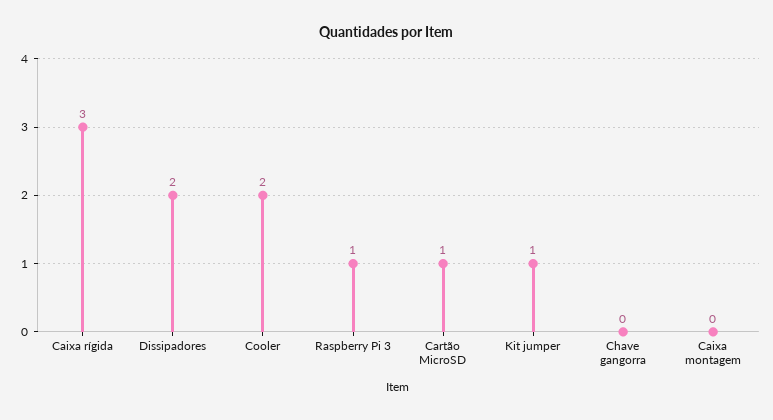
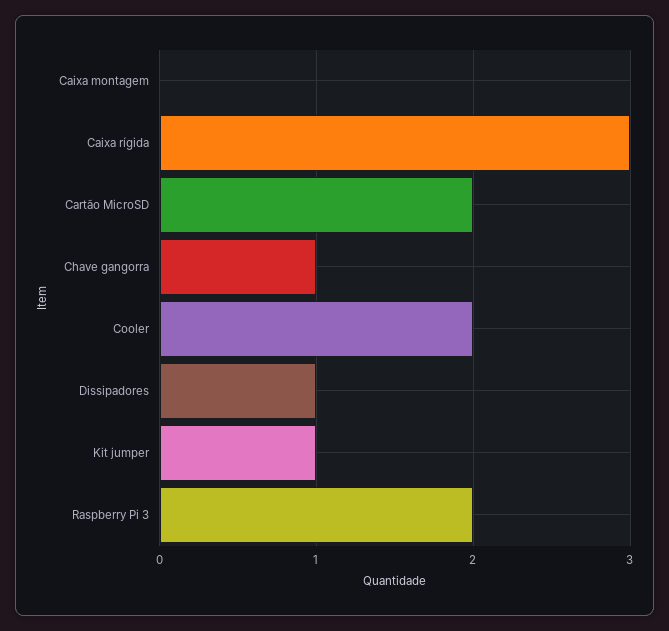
Dissipadores: 2 -> 1
Raspberry Pi 3: 1 -> 2
Cartão MicroSD: 1 -> 2
Chave gangorra: 0 -> 1

